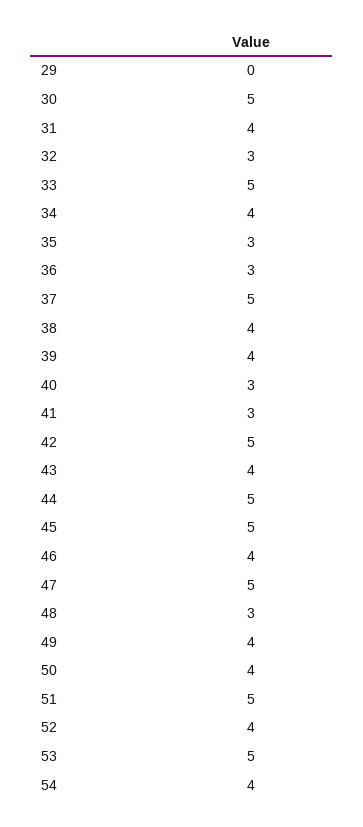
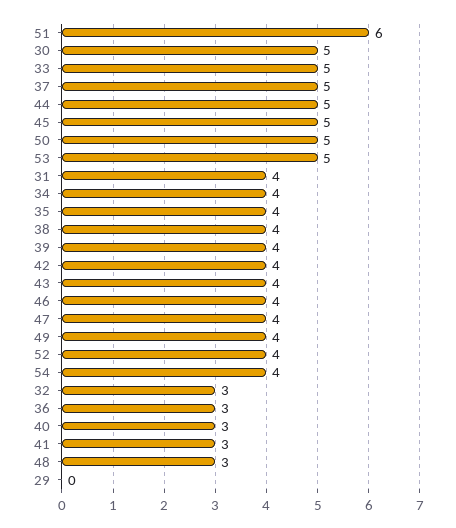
35: 3 -> 4
42: 5 -> 4
47: 5 -> 4
50: 4 -> 5
51: 5 -> 6

